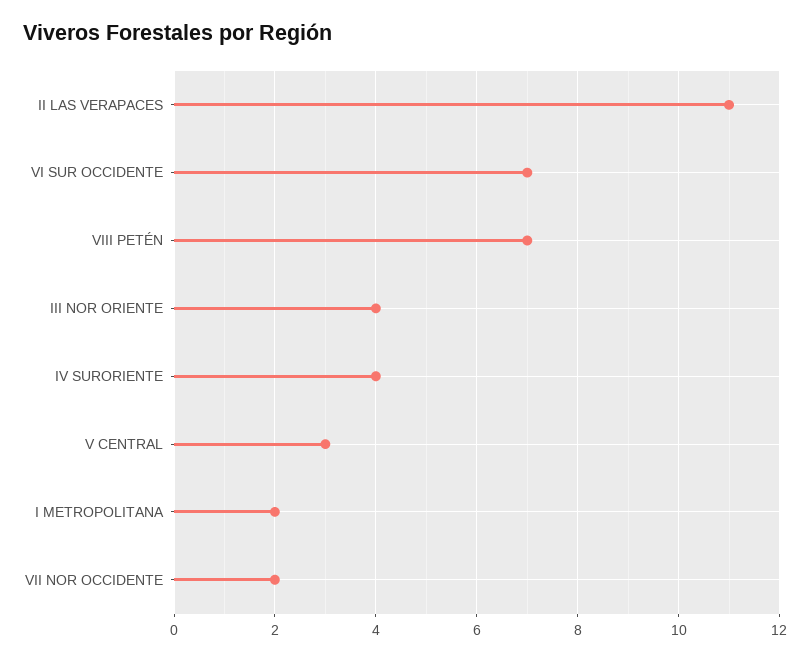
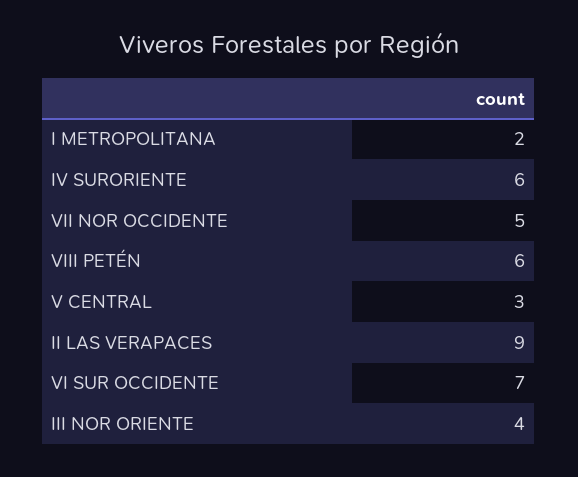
II LAS VERAPACES: 11 -> 9
VIII PETÉN: 7 -> 6
IV SURORIENTE: 4 -> 6
VII NOR OCCIDENTE: 2 -> 5

